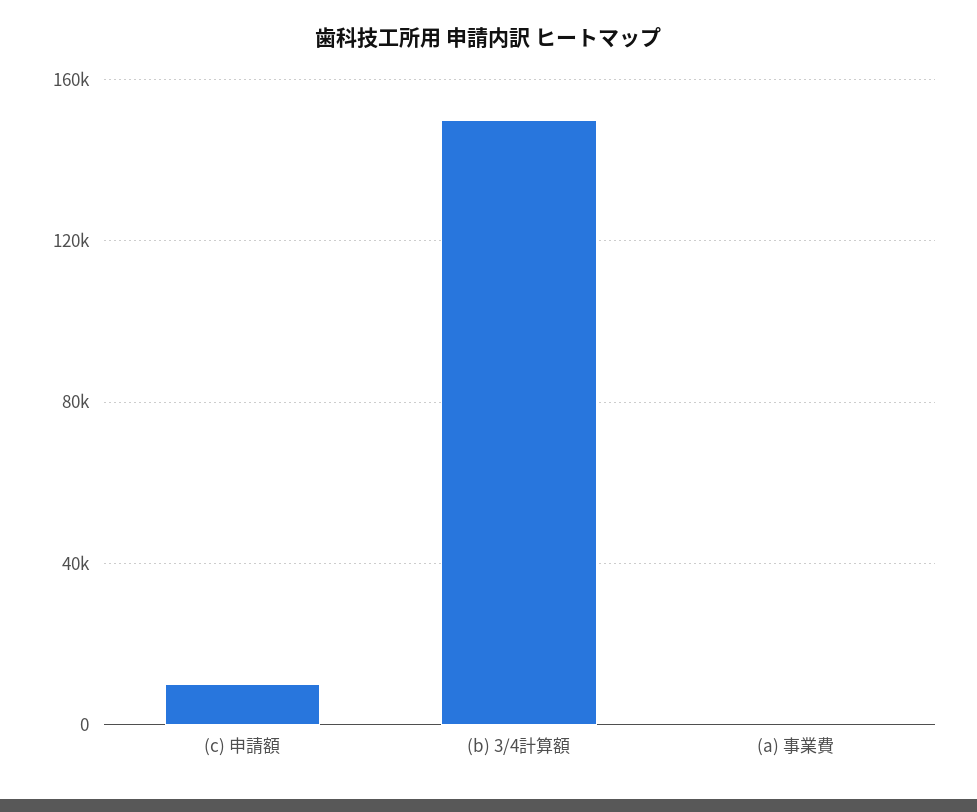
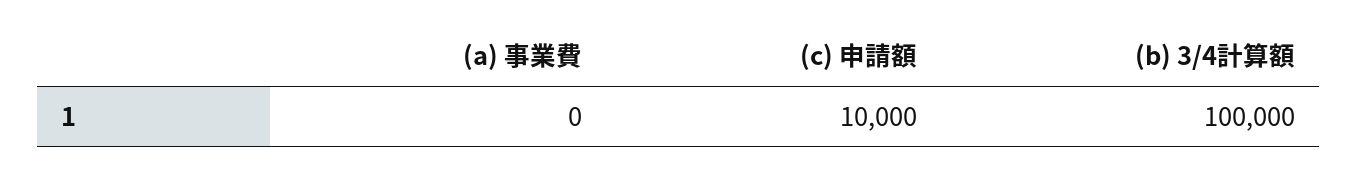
(b) 3/4計算額: 150000 -> 100000

